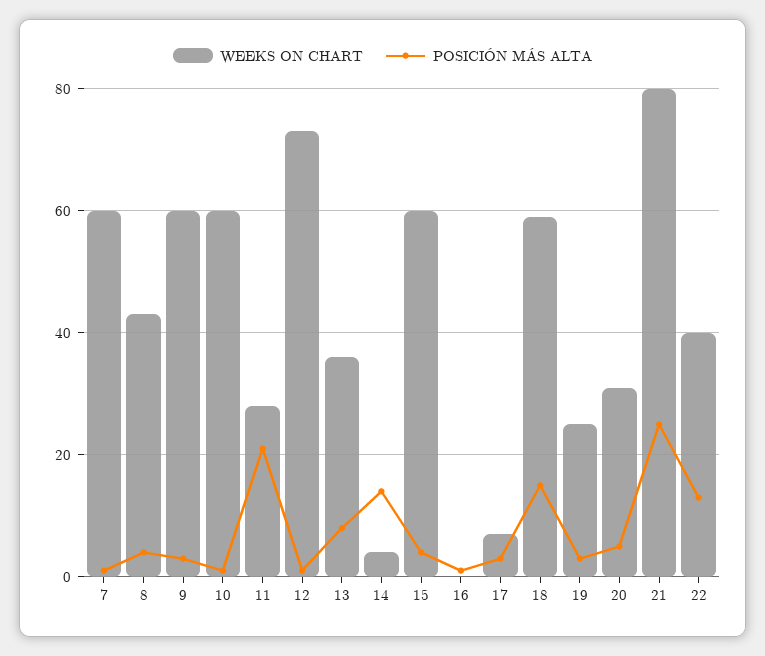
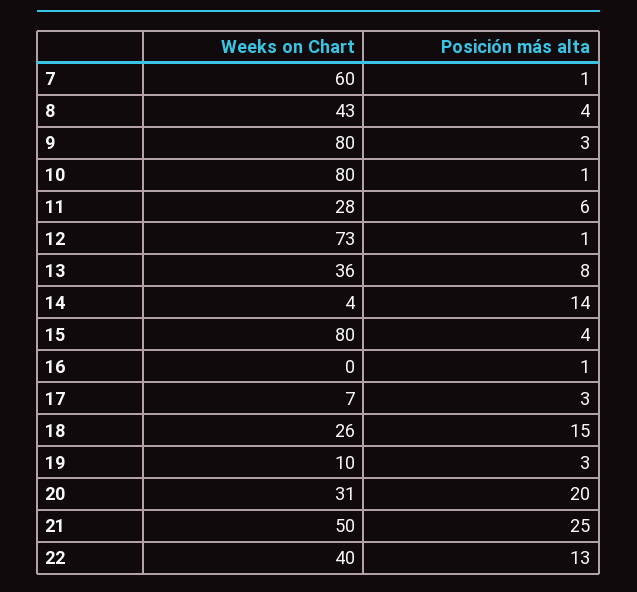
WEEKS ON CHART, 9: 60 -> 80
WEEKS ON CHART, 10: 60 -> 80
POSICIÓN MÁS ALTA, 11: 20 -> 6
WEEKS ON CHART, 15: 60 -> 80
WEEKS ON CHART, 18: 60 -> 26
WEEKS ON CHART, 19: 25 -> 10
POSICIÓN MÁS ALTA, 20: 5 -> 20
WEEKS ON CHART, 21: 80 -> 50

